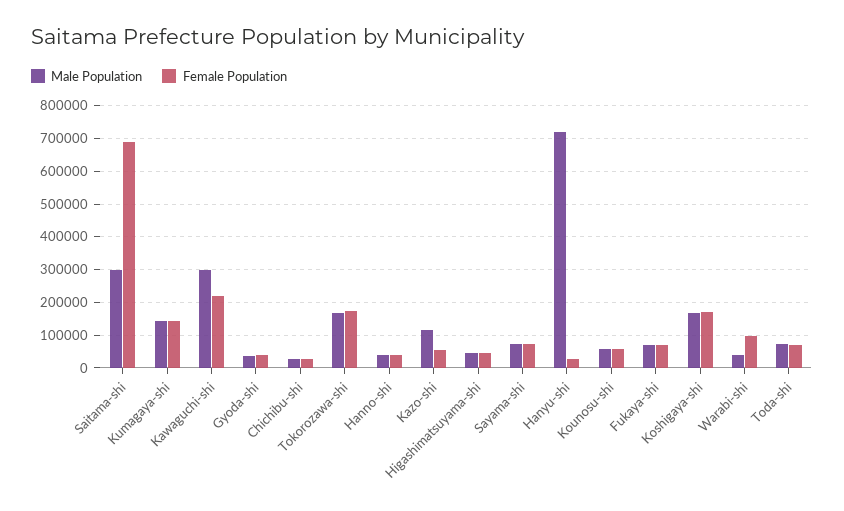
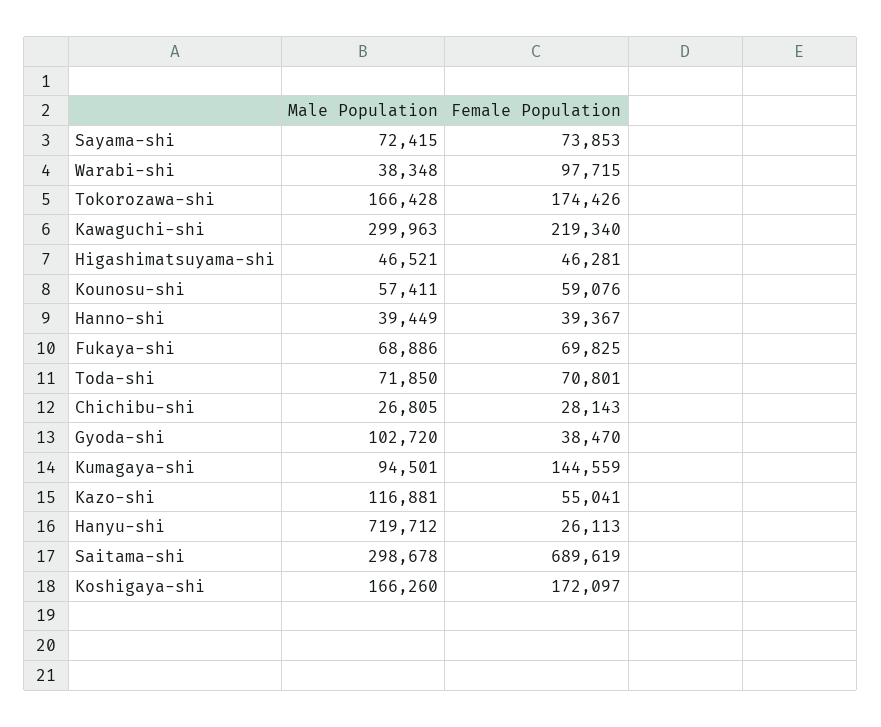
Male Population, Kumagaya-shi: 140000 -> 94501
Male Population, Gyoda-shi: 40000 -> 102720

